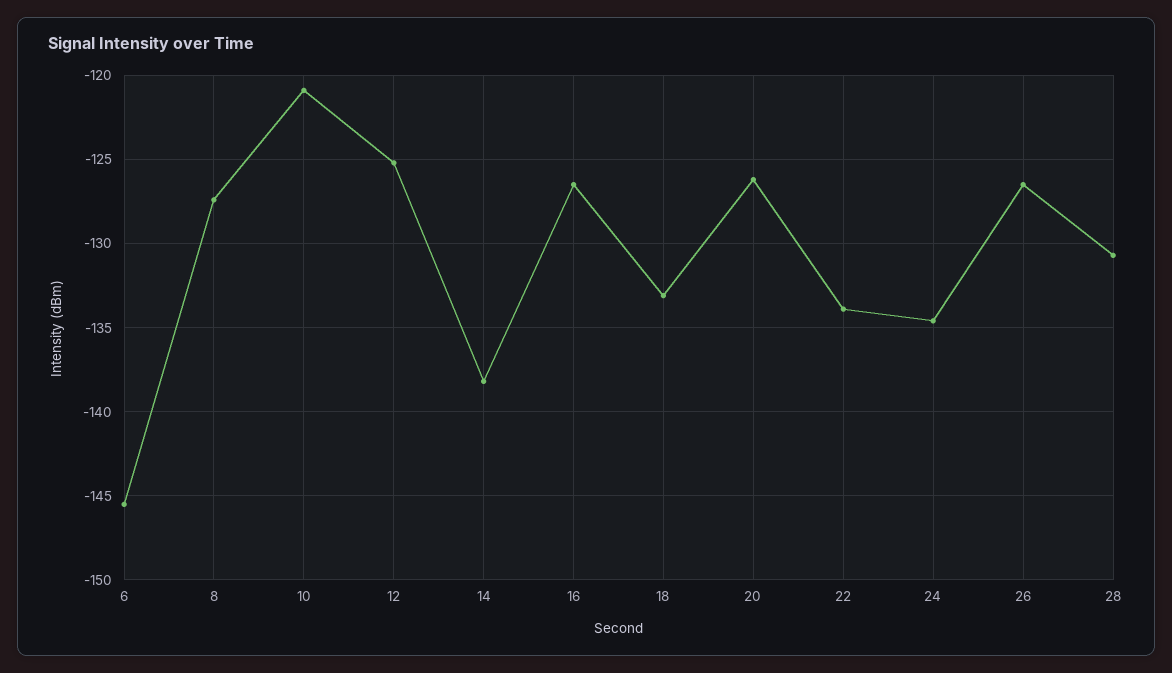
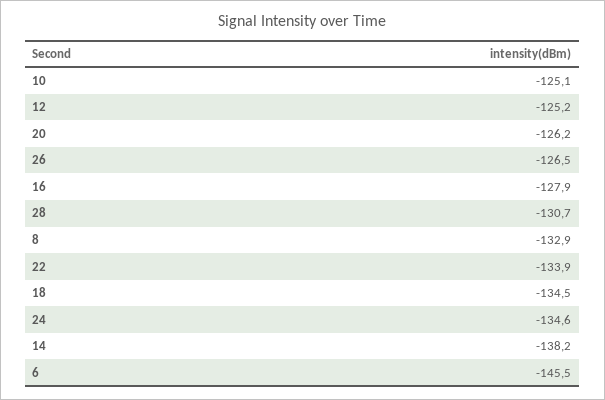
8: -127.5 -> -132.9
10: -121 -> -125.1
16: -126.5 -> -127.9
18: -133 -> -134.5

